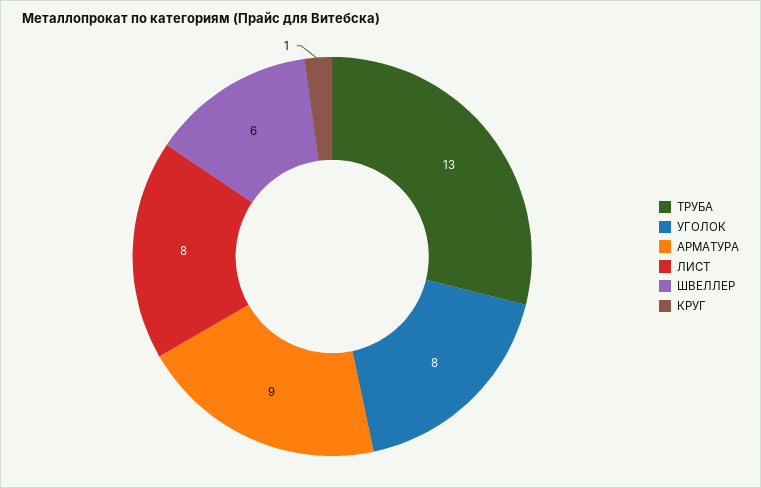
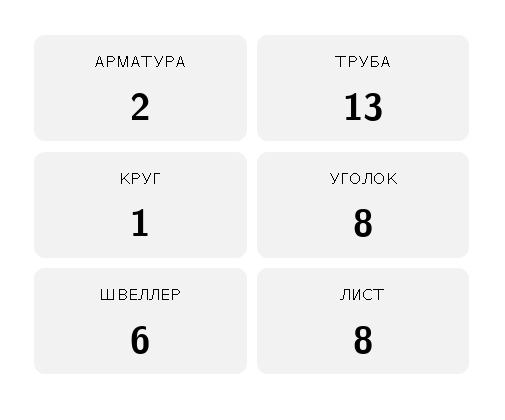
АРМАТУРА: 9 -> 2

